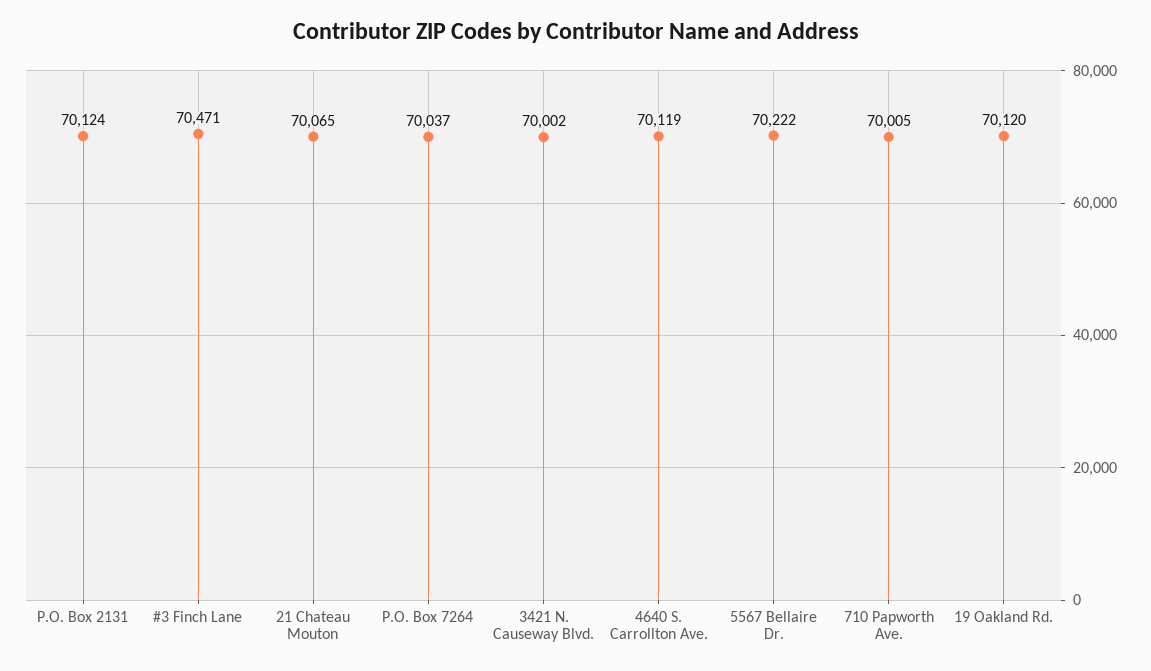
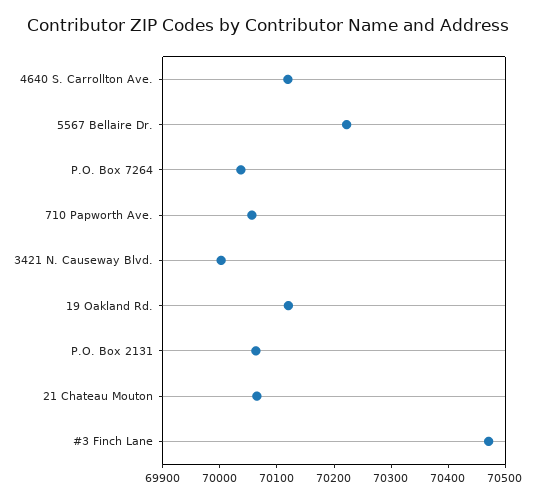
P.O. Box 2131: 70124 -> 70060
710 Papworth Ave.: 70005 -> 70060

